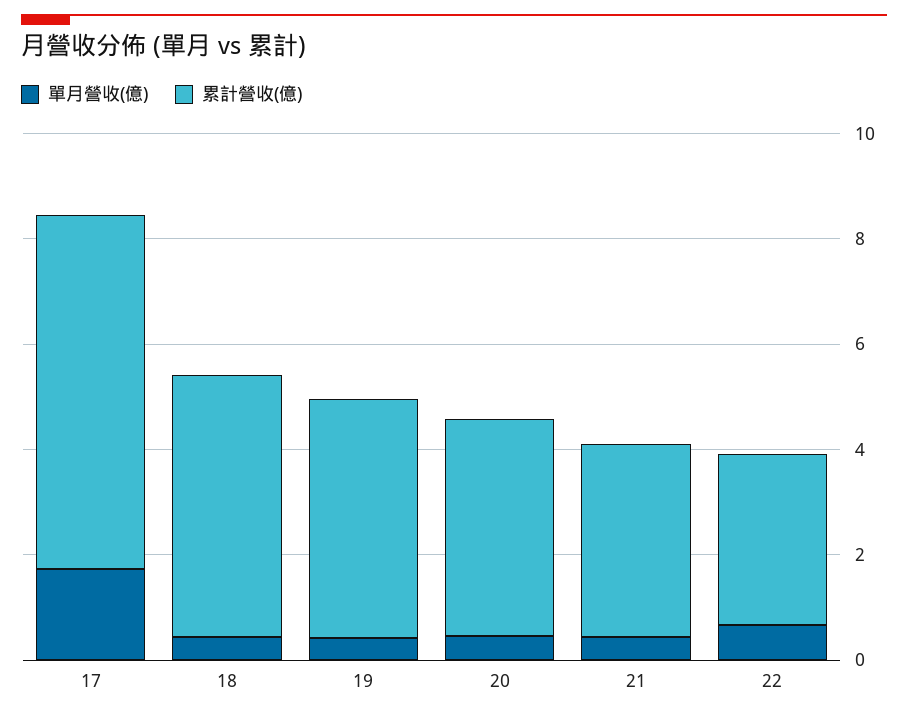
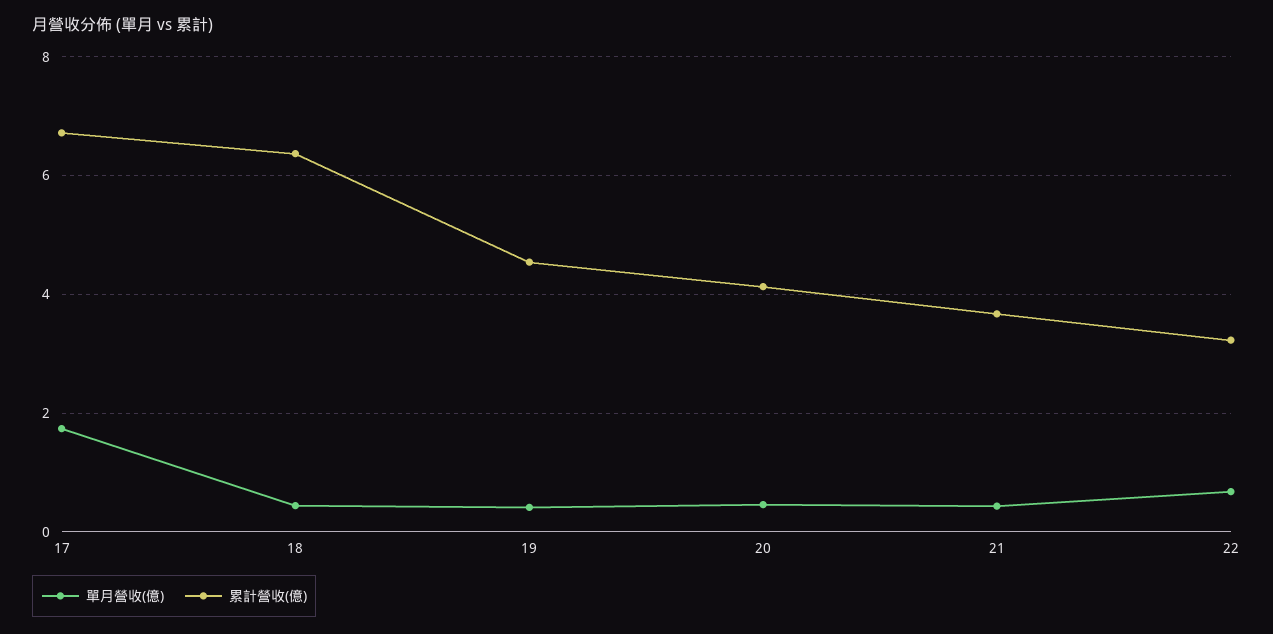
累計營收(億), 18: 5 -> 6.4

